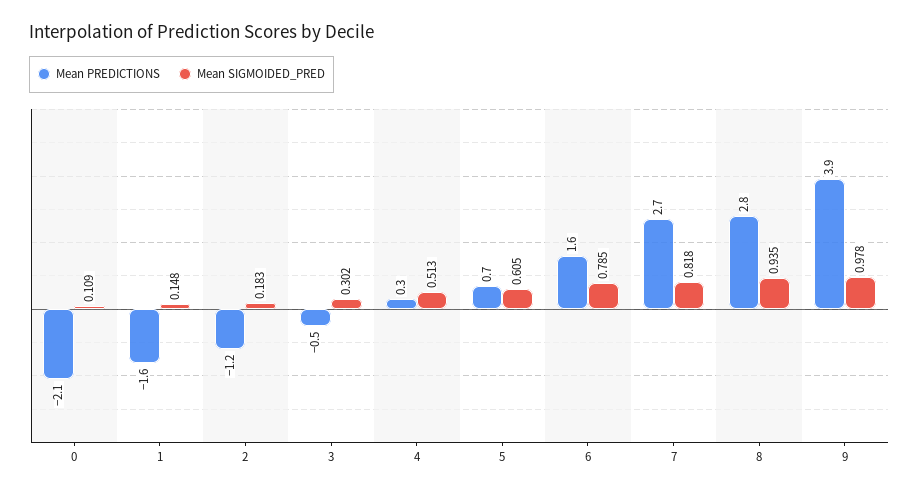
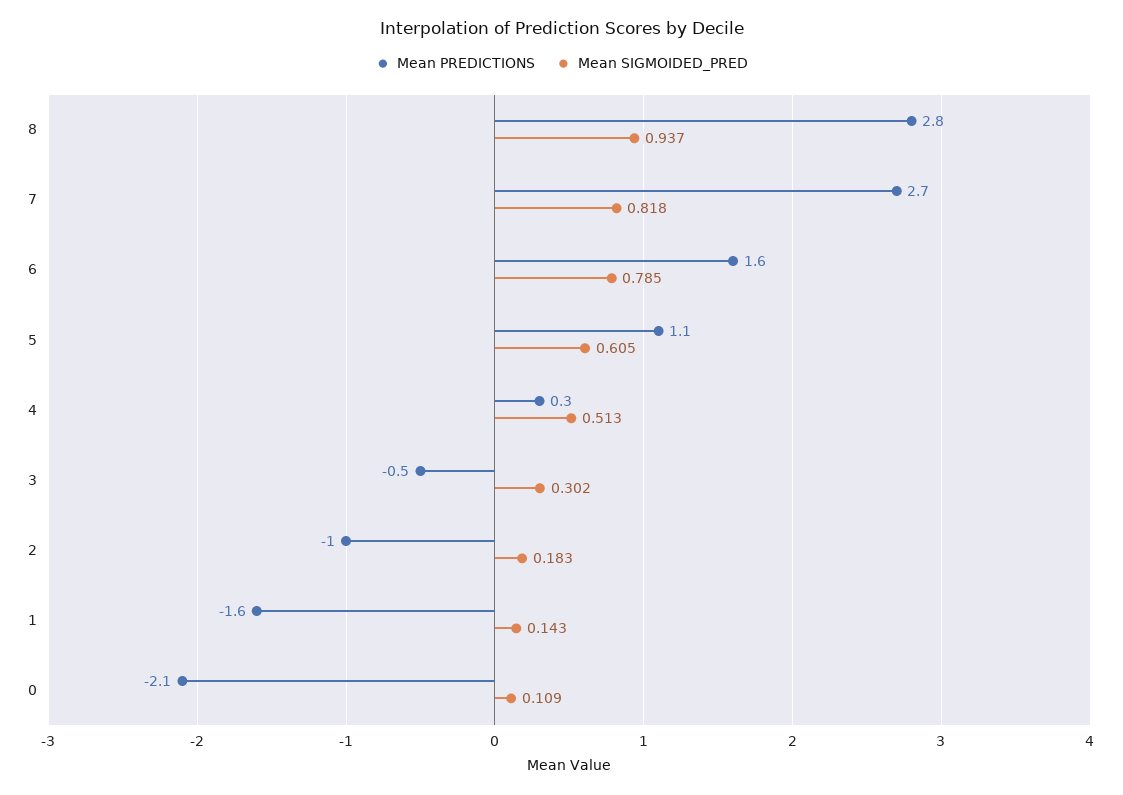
Mean SIGMOIDED_PRED, 1: 0.148 -> 0.143
Mean PREDICTIONS, 2: -1.2 -> -1
Mean PREDICTIONS, 5: 0.7 -> 1.1
Mean SIGMOIDED_PRED, 8: 0.935 -> 0.937
Mean PREDICTIONS, 9: 3.9 -> none
Mean SIGMOIDED_PRED, 9: 0.978 -> none

